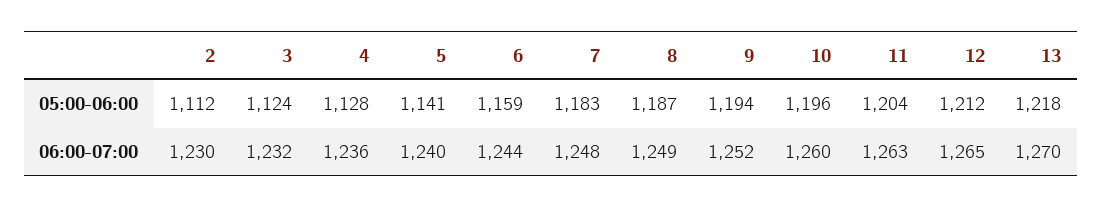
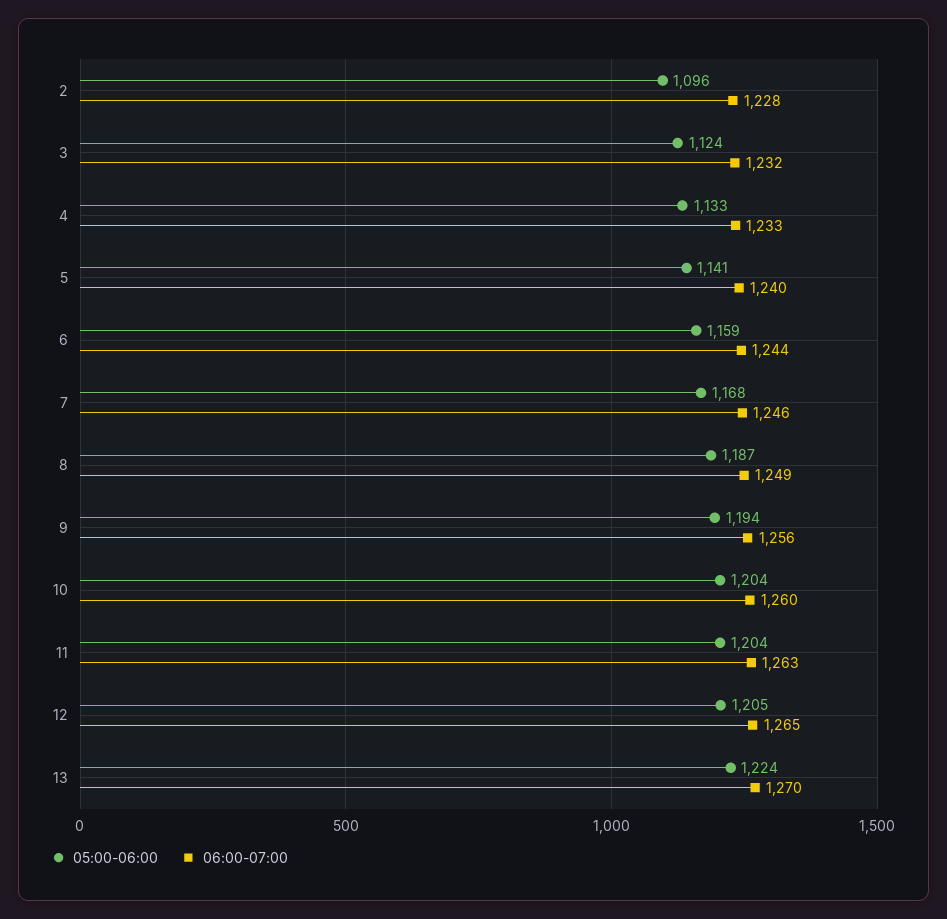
05:00-06:00, 2: 1112 -> 1096
05:00-06:00, 4: 1128 -> 1133
05:00-06:00, 7: 1183 -> 1168
05:00-06:00, 10: 1196 -> 1204
05:00-06:00, 12: 1212 -> 1205
05:00-06:00, 13: 1218 -> 1224
06:00-07:00, 2: 1230 -> 1228
06:00-07:00, 4: 1236 -> 1233
06:00-07:00, 7: 1248 -> 1246
06:00-07:00, 9: 1252 -> 1256

